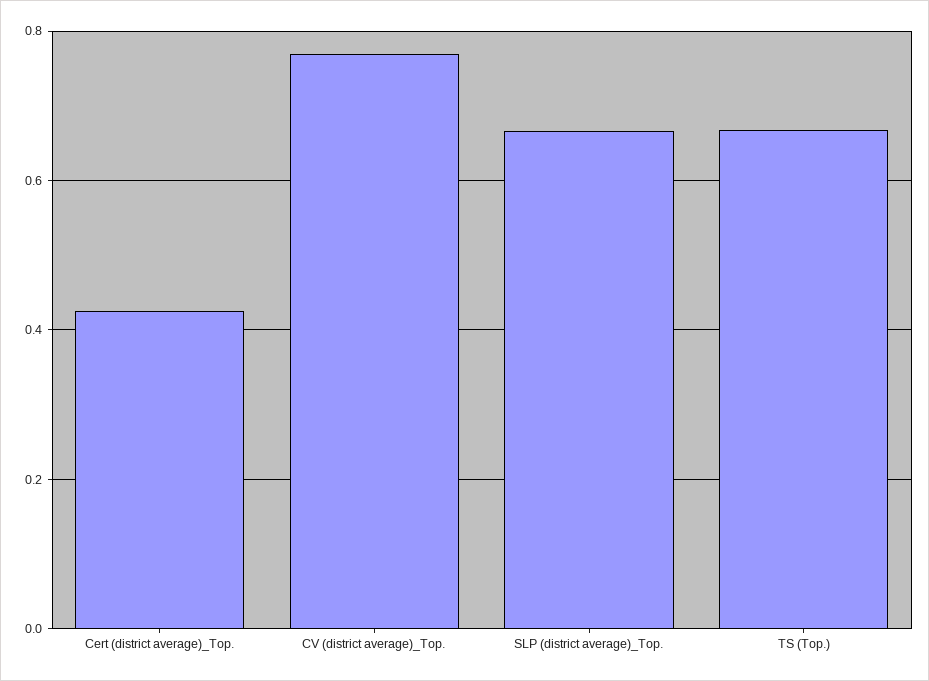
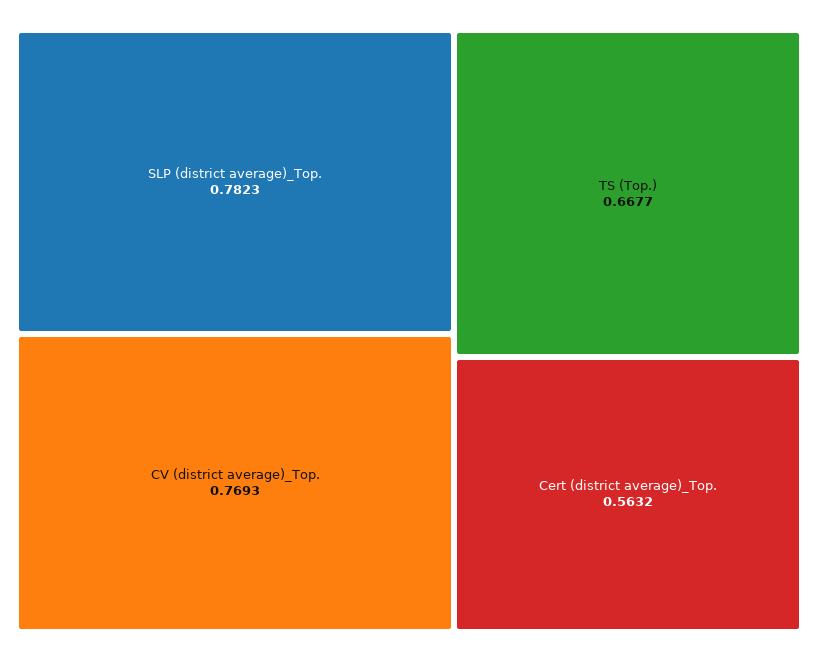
Cert (district average)_Top.: 0.42 -> 0.5632
SLP (district average)_Top.: 0.66 -> 0.7823

